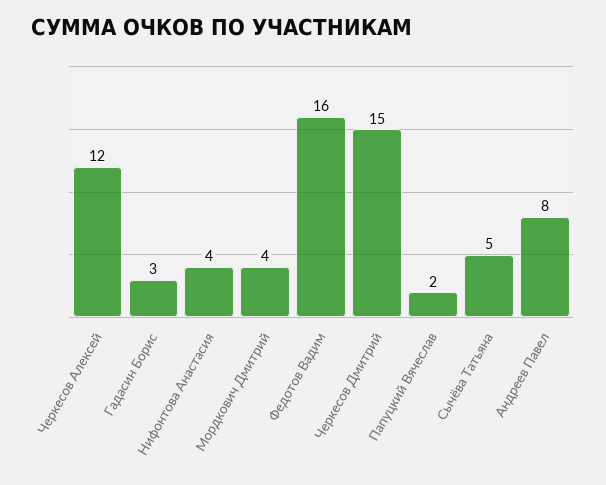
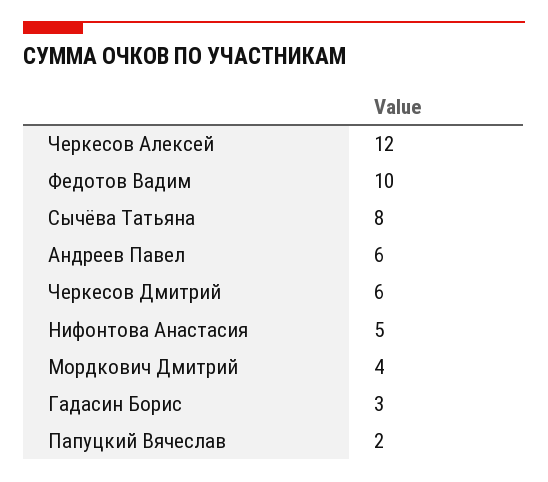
Нифонтова Анастасия: 4 -> 5
Федотов Вадим: 16 -> 10
Черкесов Дмитрий: 15 -> 6
Сычёва Татьяна: 5 -> 8
Андреев Павел: 8 -> 6

